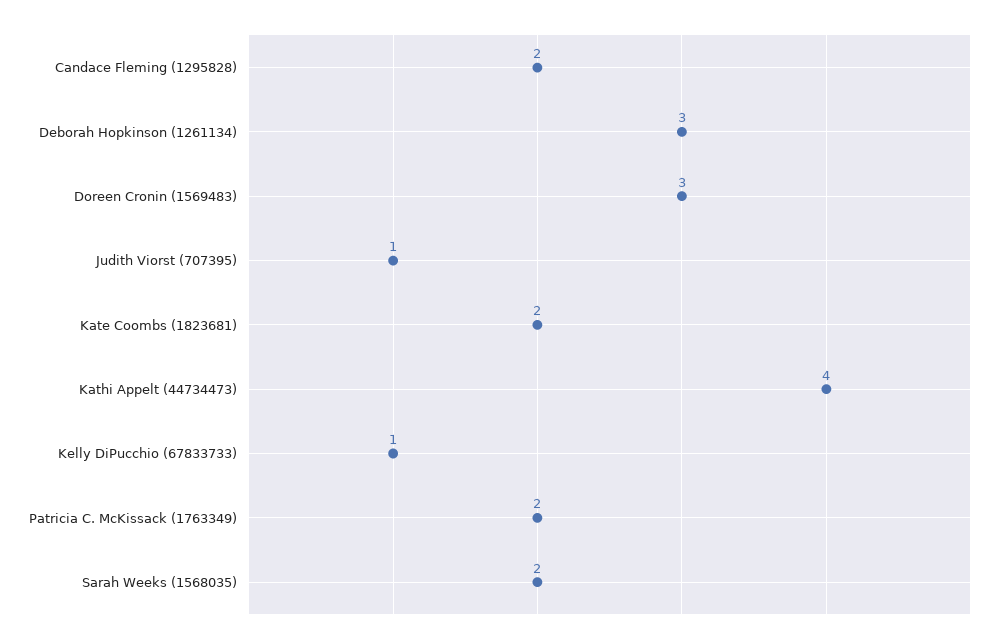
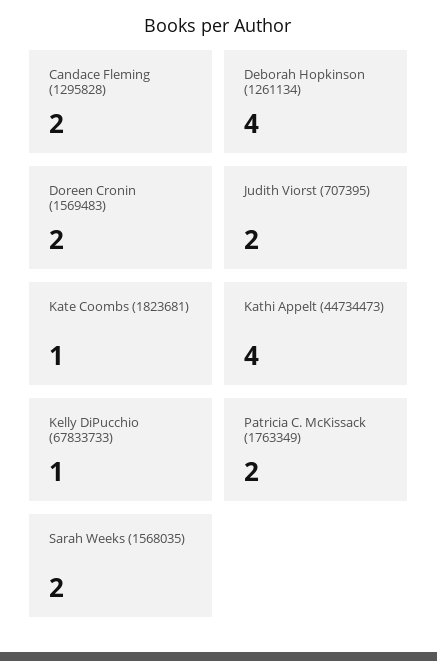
Deborah Hopkinson (1261134): 3 -> 4
Doreen Cronin (1569483): 3 -> 2
Judith Viorst (707395): 1 -> 2
Kate Coombs (1823681): 2 -> 1

